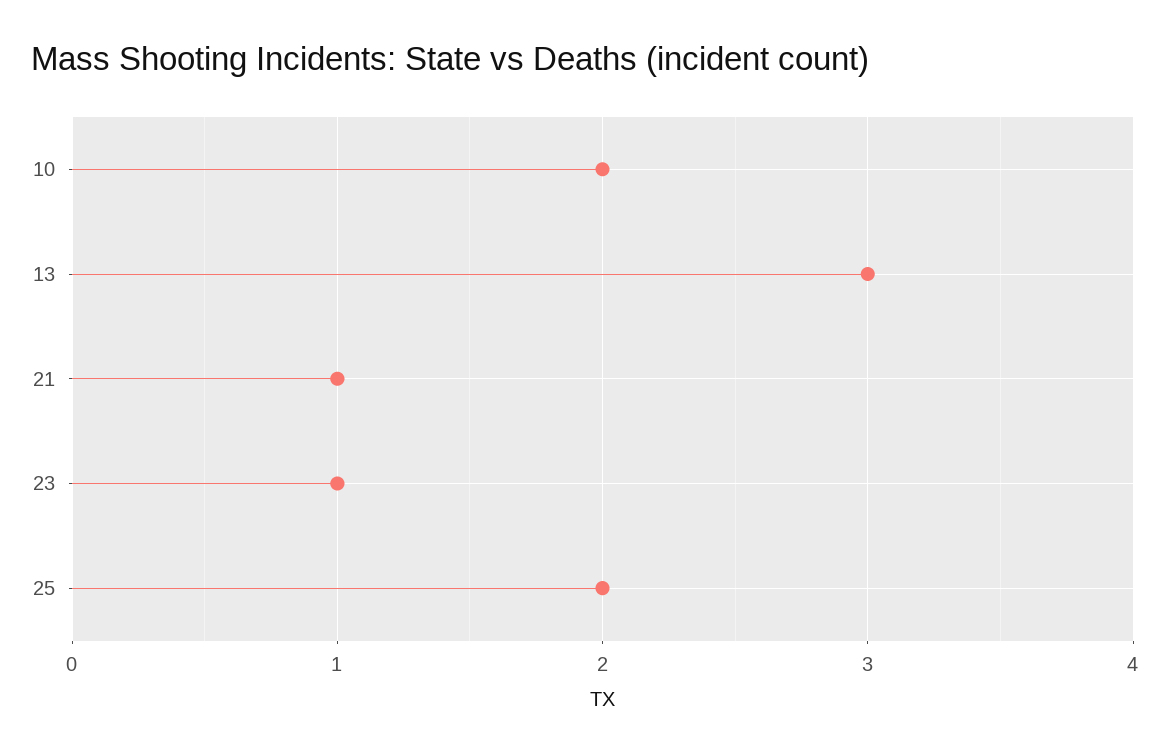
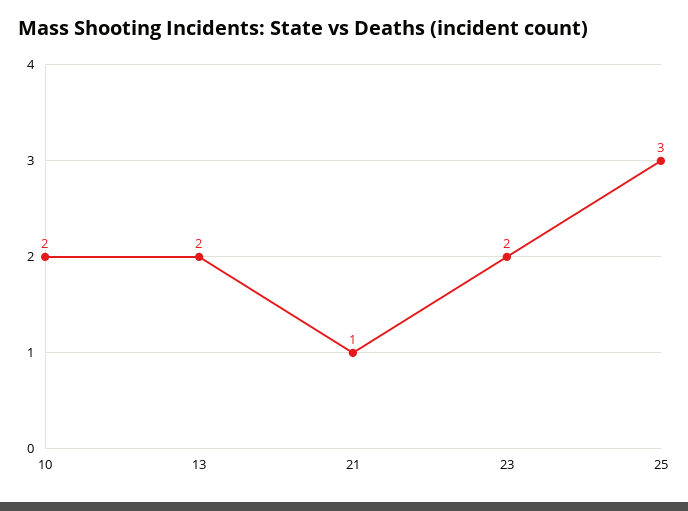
13: 3 -> 2
23: 1 -> 2
25: 2 -> 3

